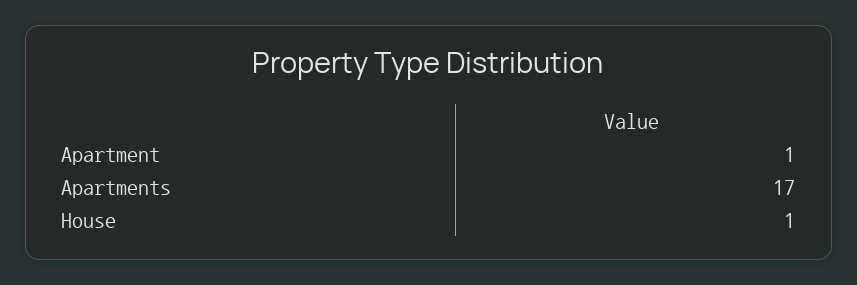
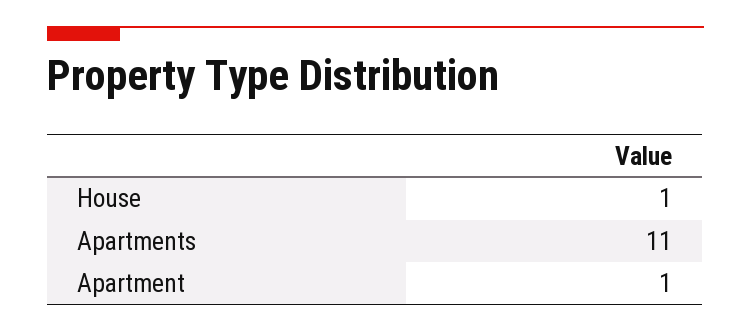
Apartments: 17 -> 11

